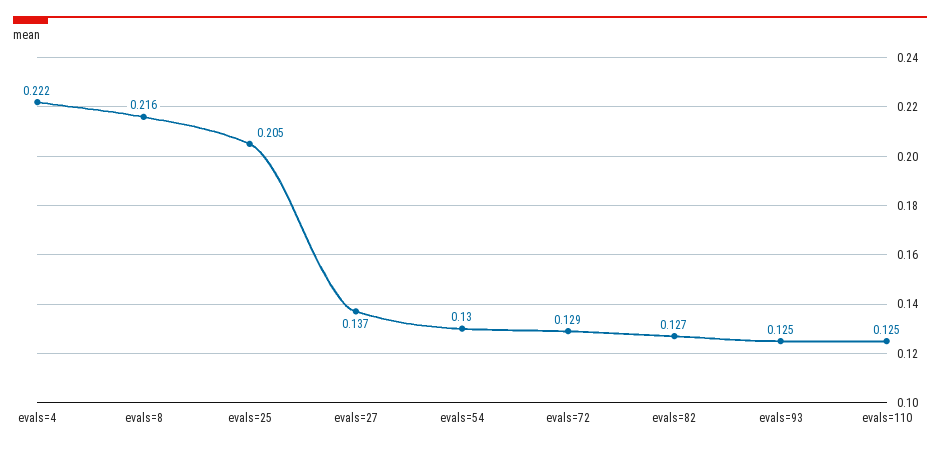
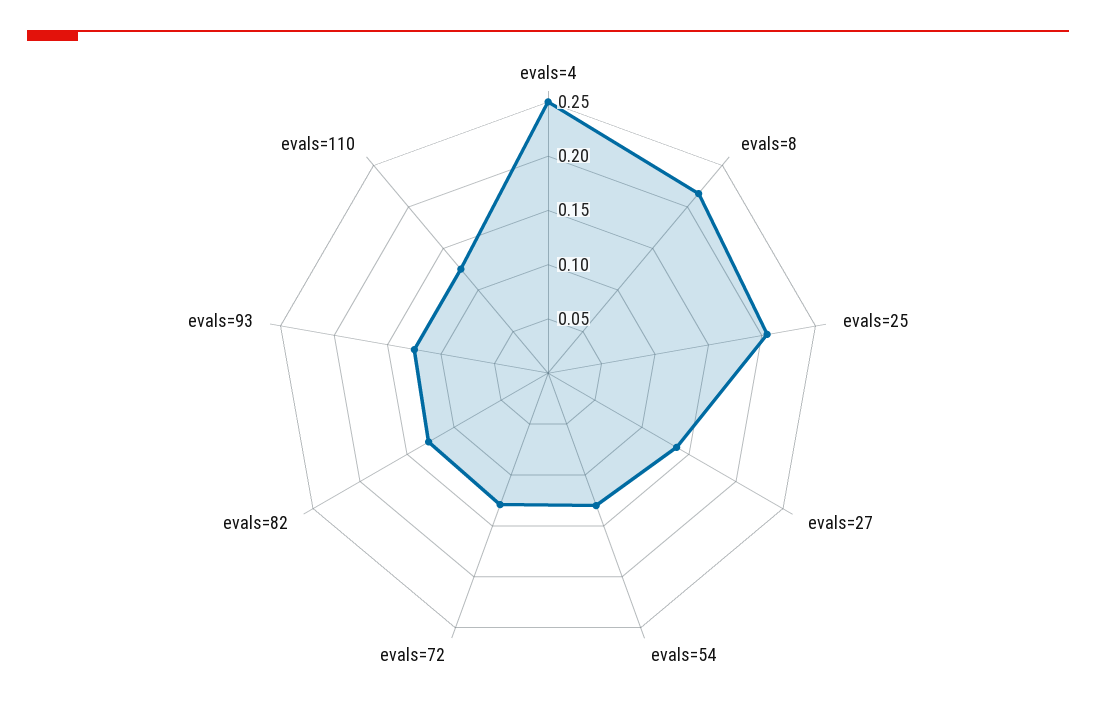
evals=4: 0.222 -> 0.25

